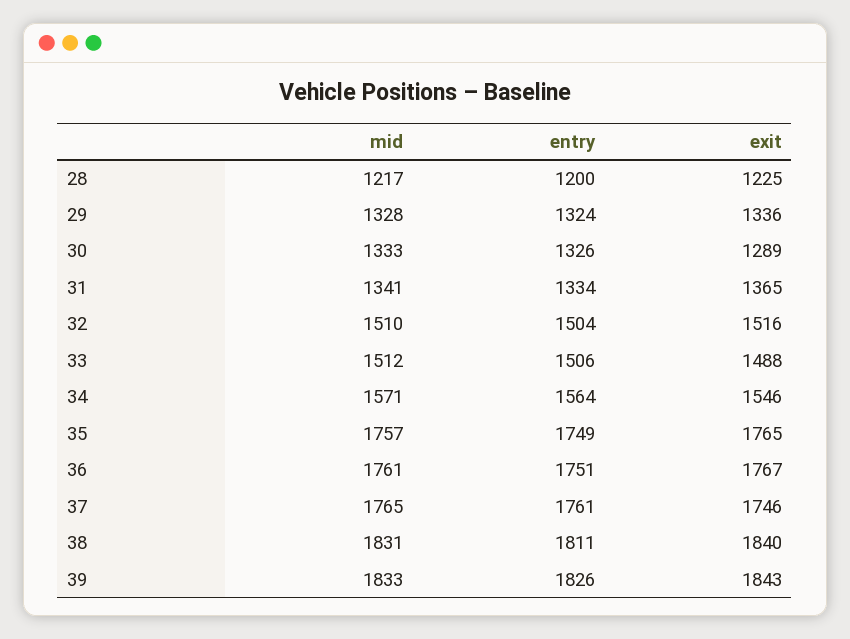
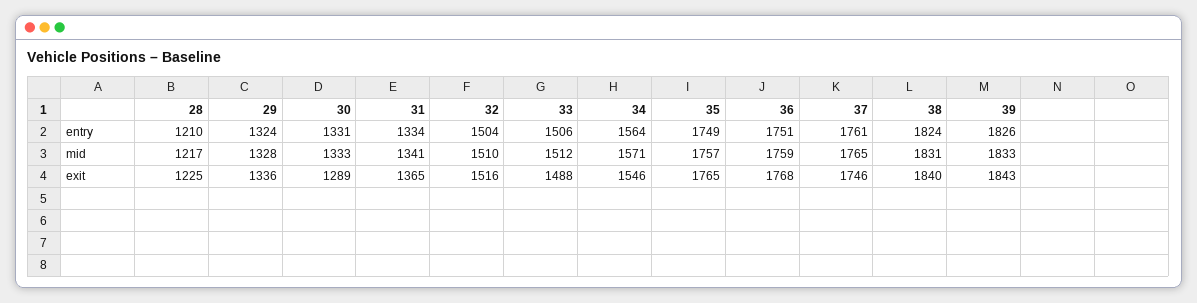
entry, 28: 1200 -> 1210
entry, 30: 1326 -> 1331
mid, 36: 1761 -> 1759
exit, 36: 1767 -> 1768
entry, 38: 1811 -> 1824

